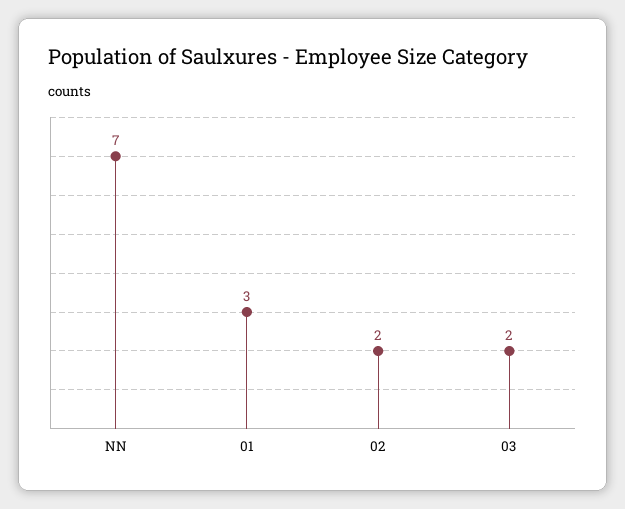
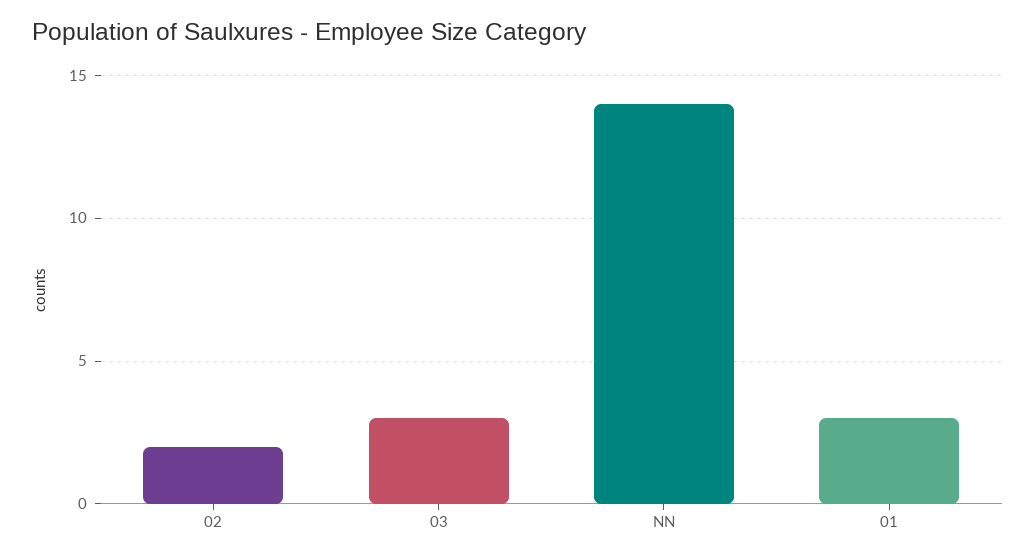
NN: 7 -> 14
03: 2 -> 3

